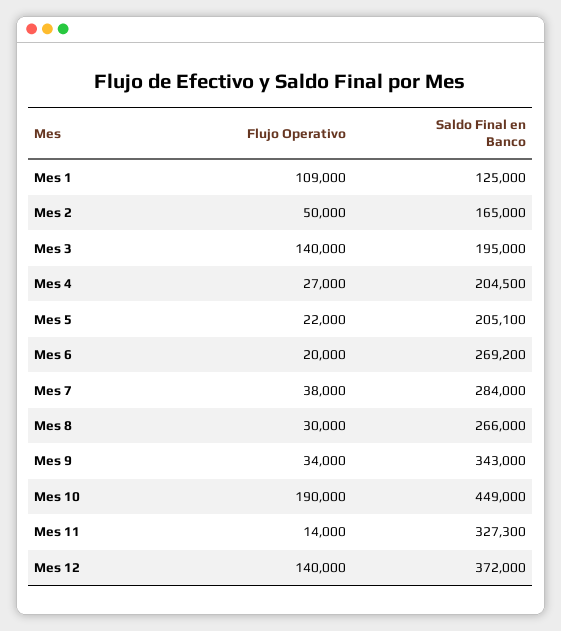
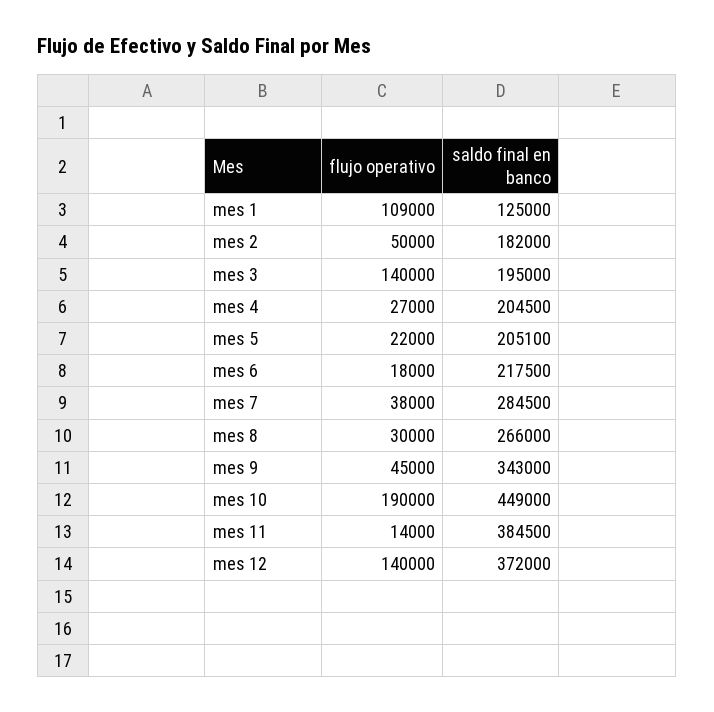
Saldo Final en Banco, Mes 2: 165000 -> 182000
Flujo Operativo, Mes 6: 20000 -> 18000
Saldo Final en Banco, Mes 6: 269200 -> 217500
Saldo Final en Banco, Mes 7: 284000 -> 284500
Flujo Operativo, Mes 9: 34000 -> 45000
Saldo Final en Banco, Mes 11: 327300 -> 384500

